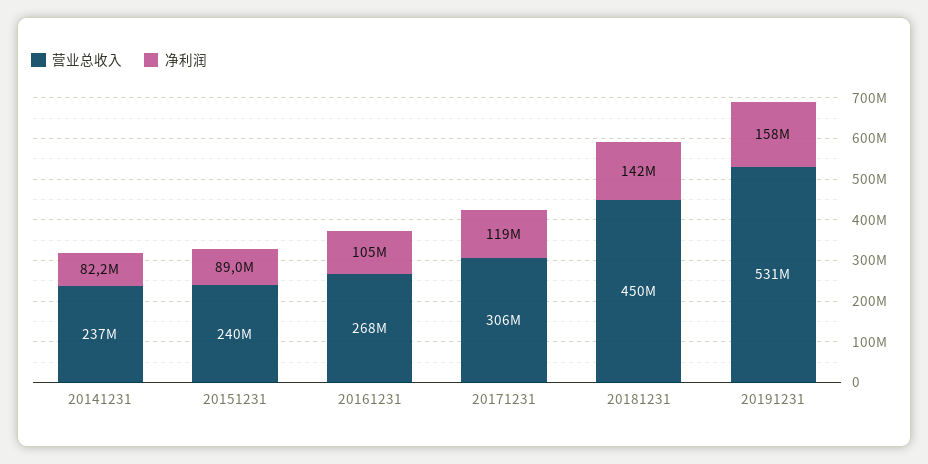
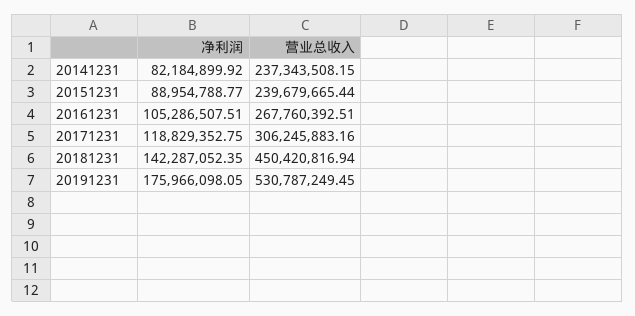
净利润, 20191231: 158000000 -> 175966098.05

